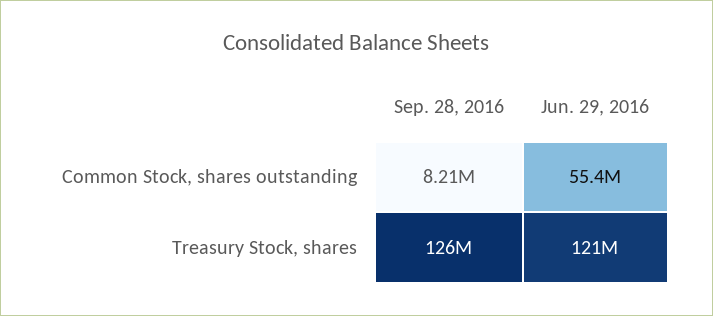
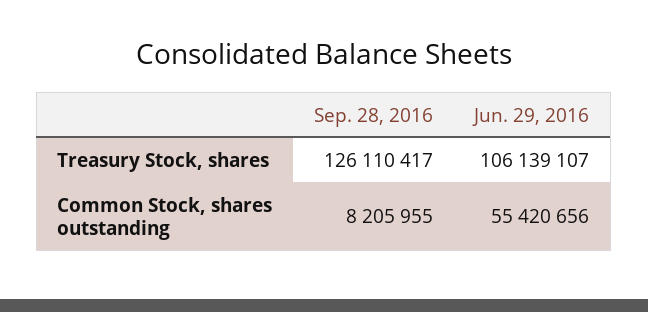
Jun. 29, 2016, Treasury Stock, shares: 121000000 -> 106139107

